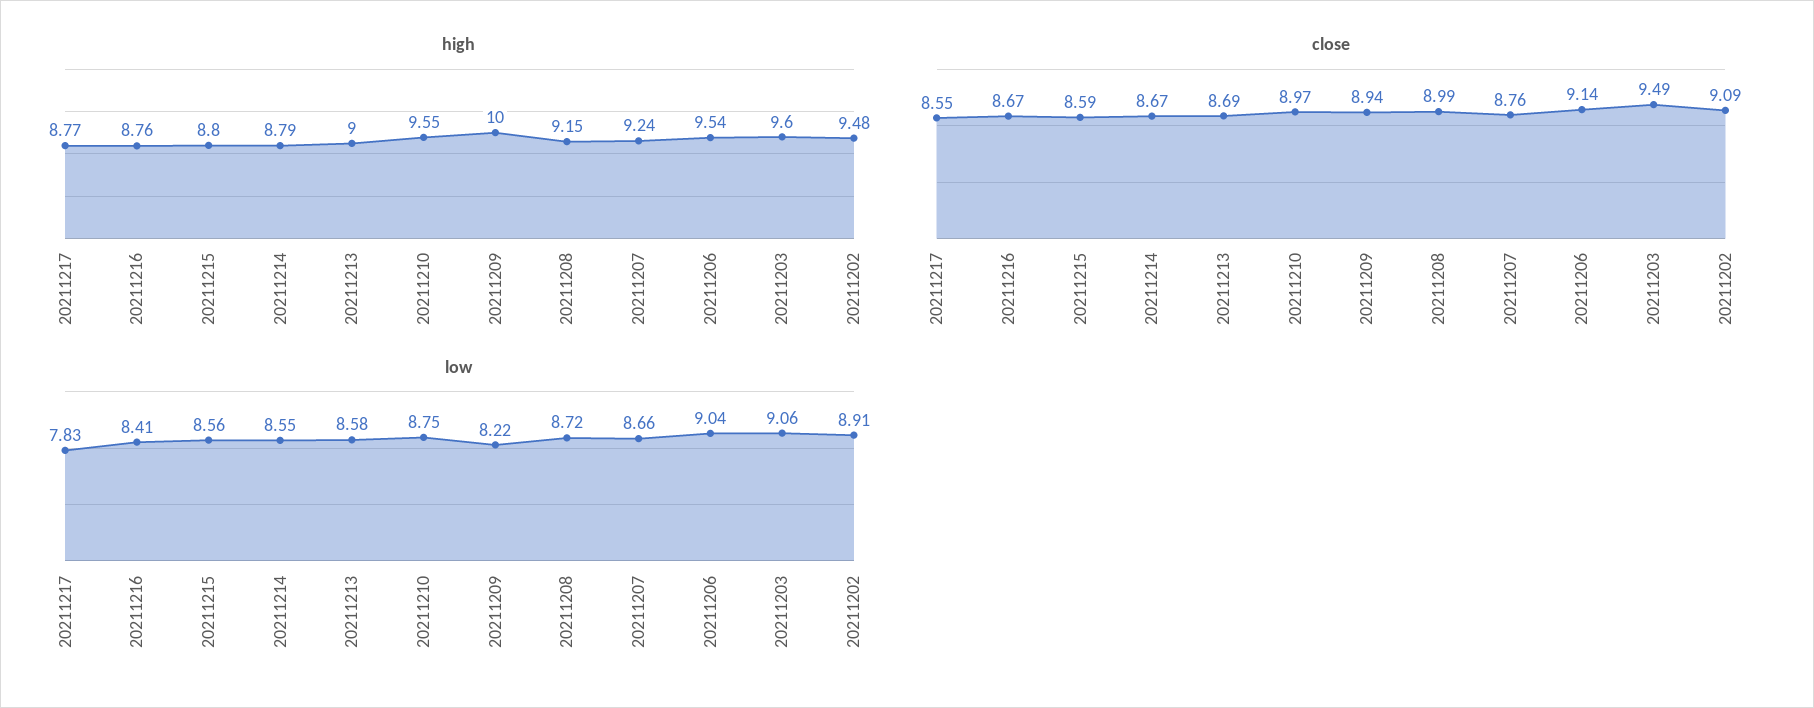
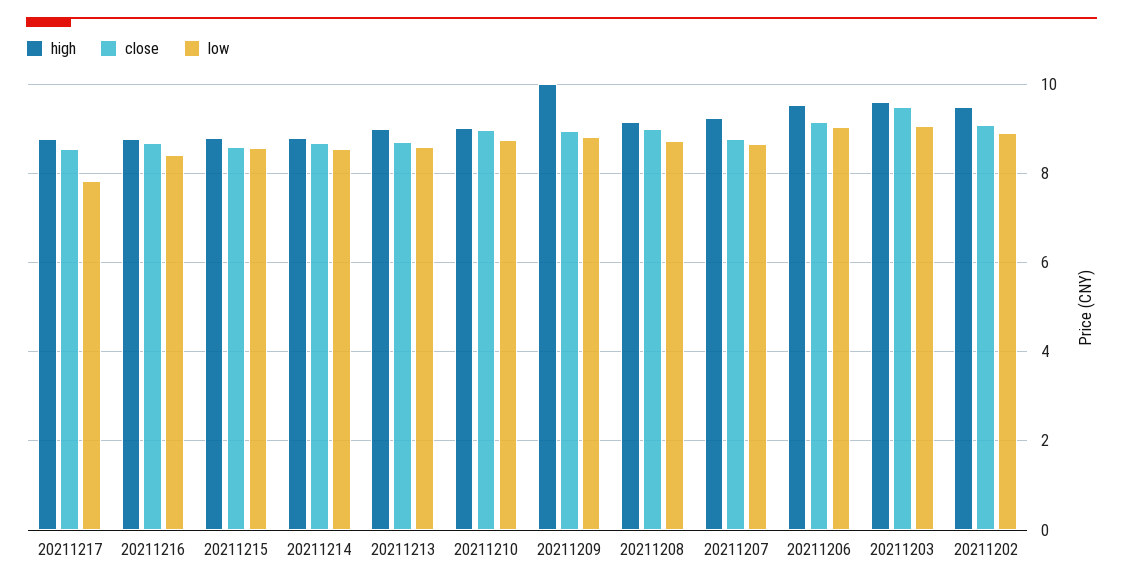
high, 20211210: 9.55 -> 9
low, 20211209: 8.22 -> 8.8

